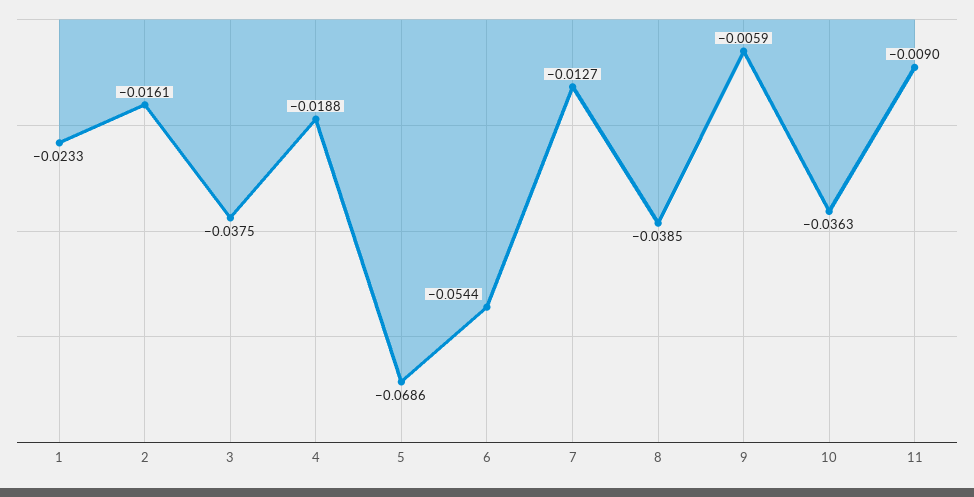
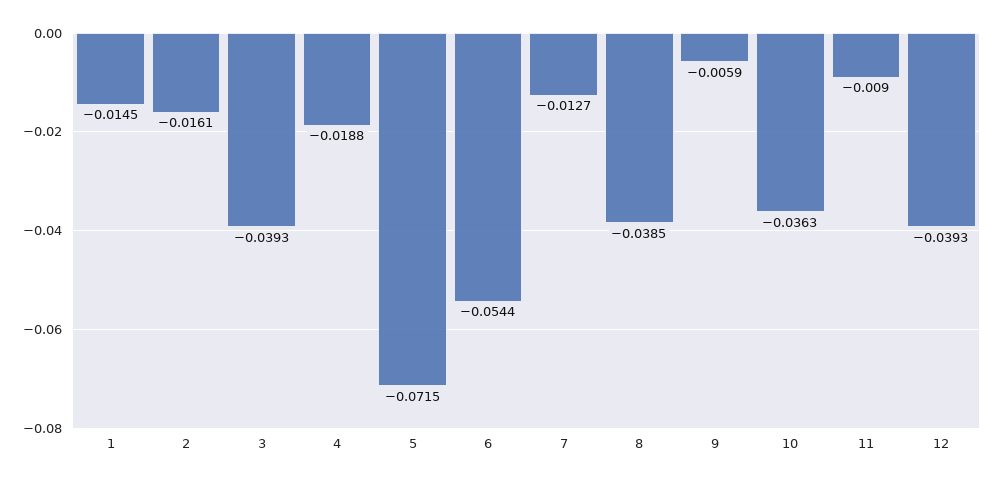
1: -0.0233 -> -0.0145
3: -0.0375 -> -0.0393
5: -0.0686 -> -0.0715
12: none -> -0.0393

